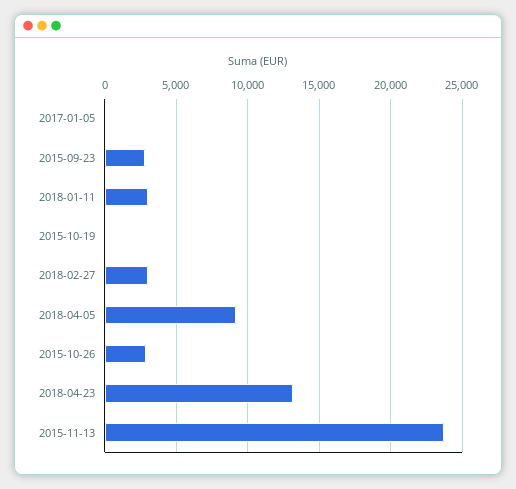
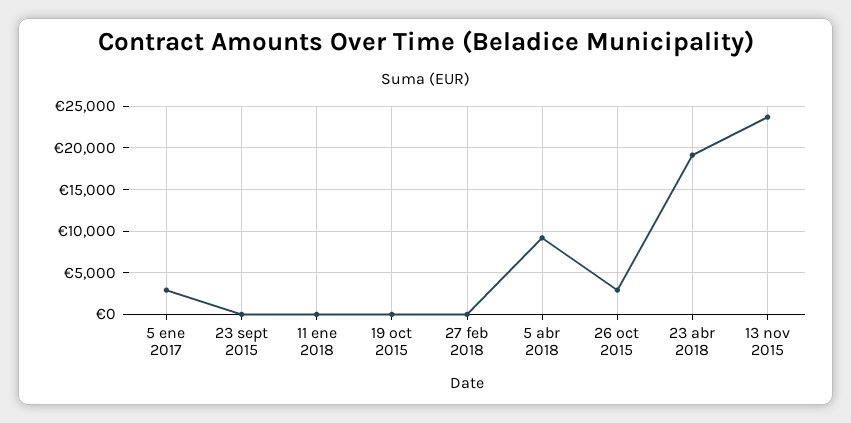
2017-01-05: 0 -> 3000
2015-09-23: 3000 -> 0
2018-01-11: 3000 -> 0
2018-02-27: 3000 -> 0
2018-04-23: 13000 -> 19000

